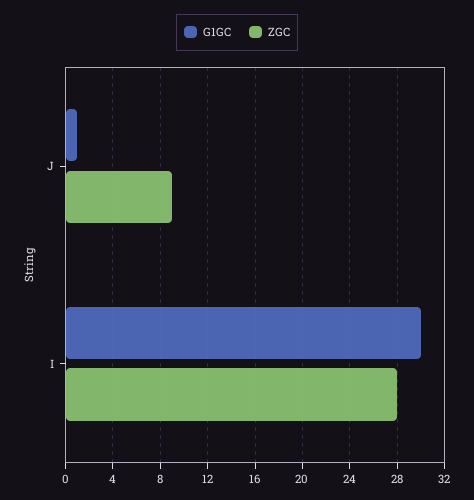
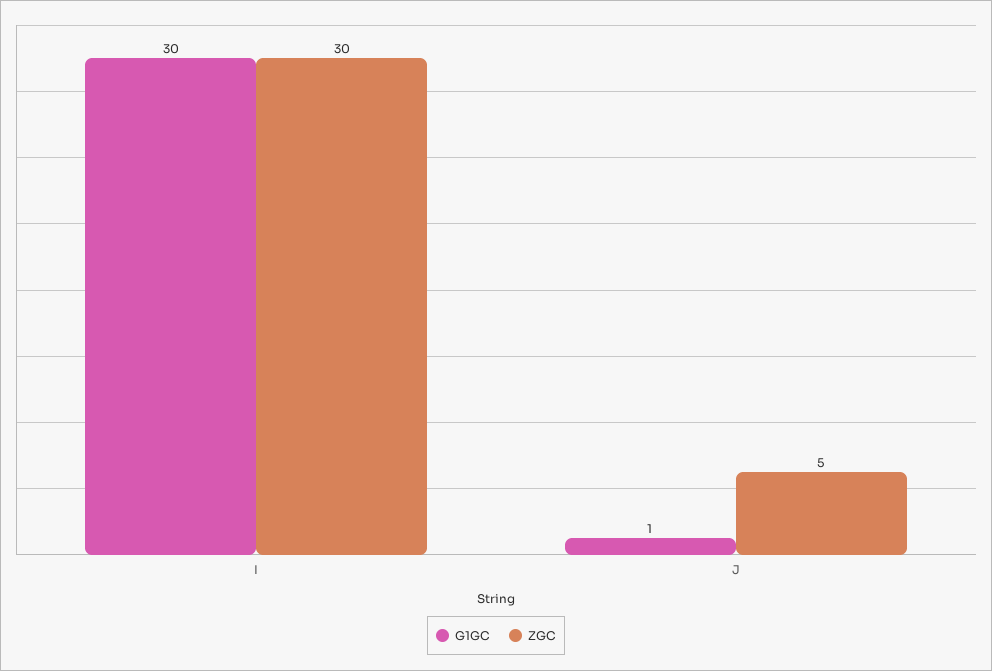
ZGC, J: 9 -> 5
ZGC, I: 28 -> 30

